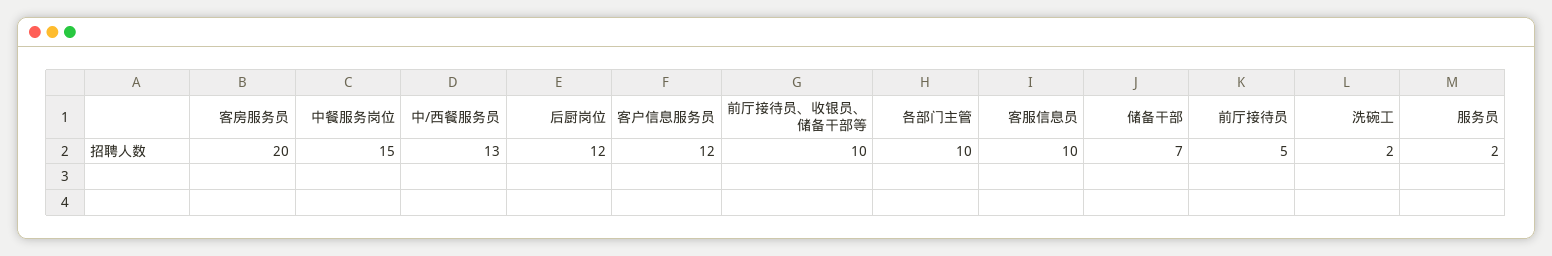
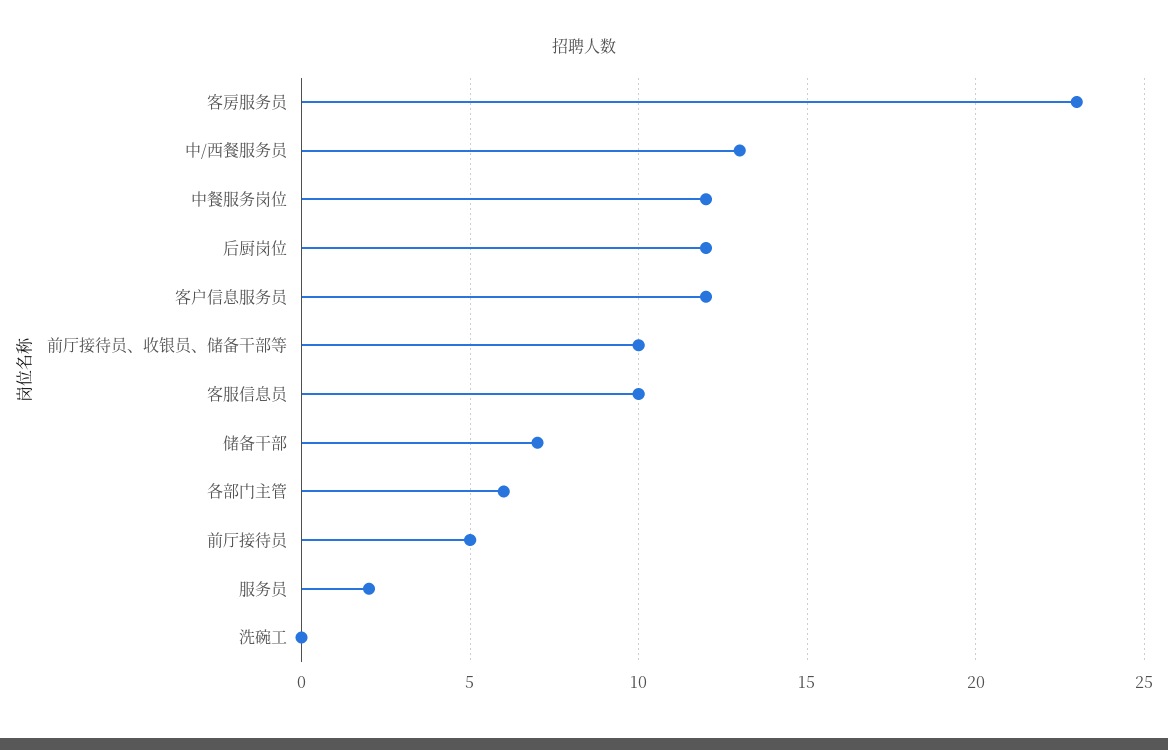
客房服务员: 20 -> 23
中餐服务岗位: 15 -> 12
各部门主管: 10 -> 6
洗碗工: 2 -> 0

